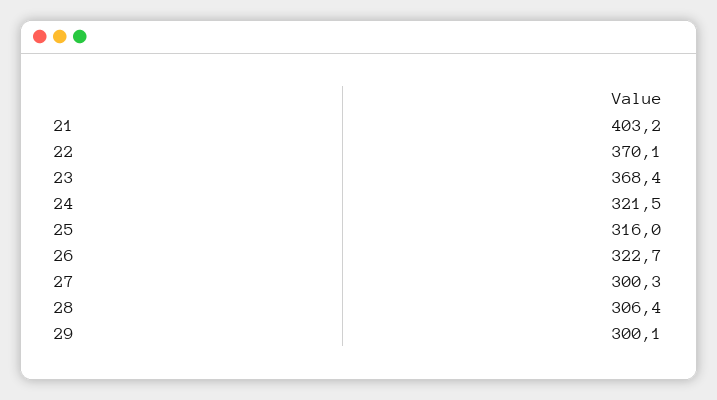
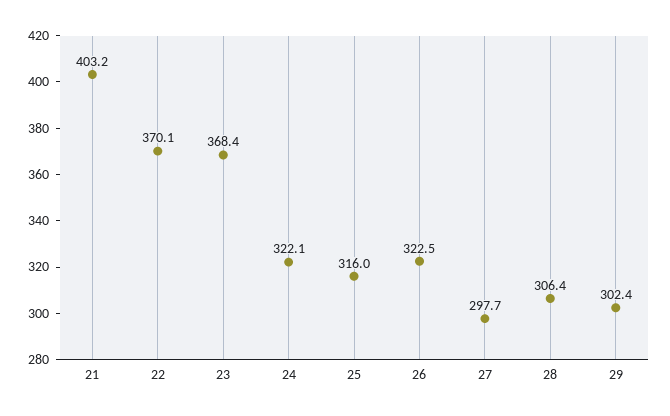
24: 321.5 -> 322.1
26: 322.7 -> 322.5
27: 300.3 -> 297.7
29: 300.1 -> 302.4

